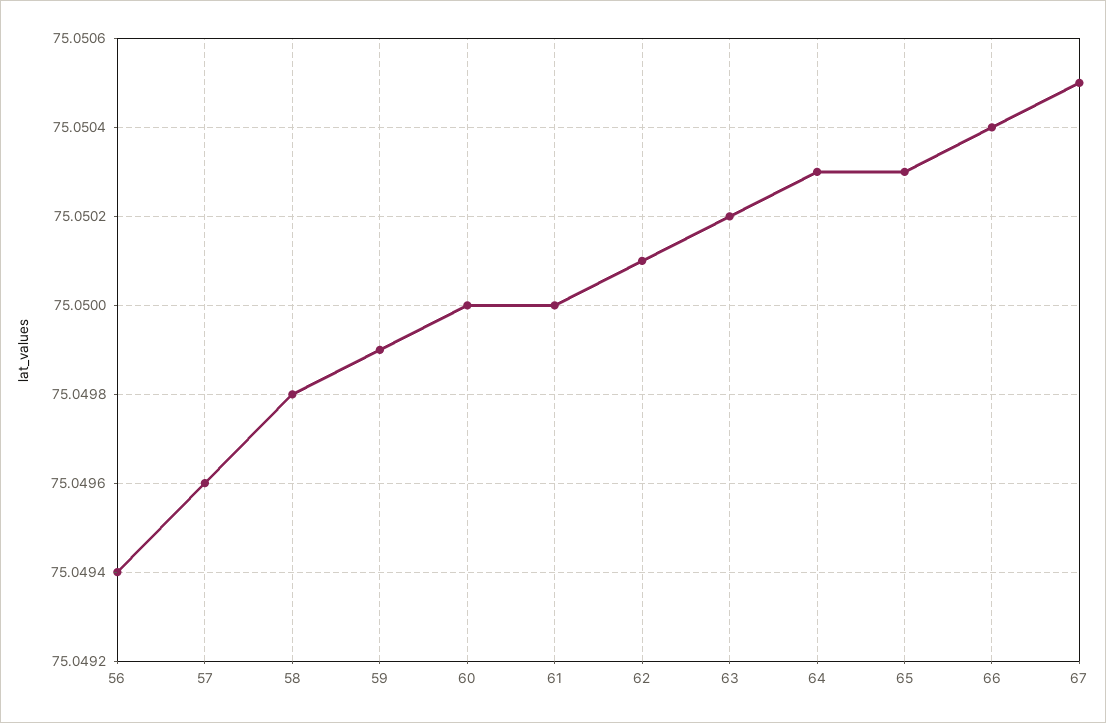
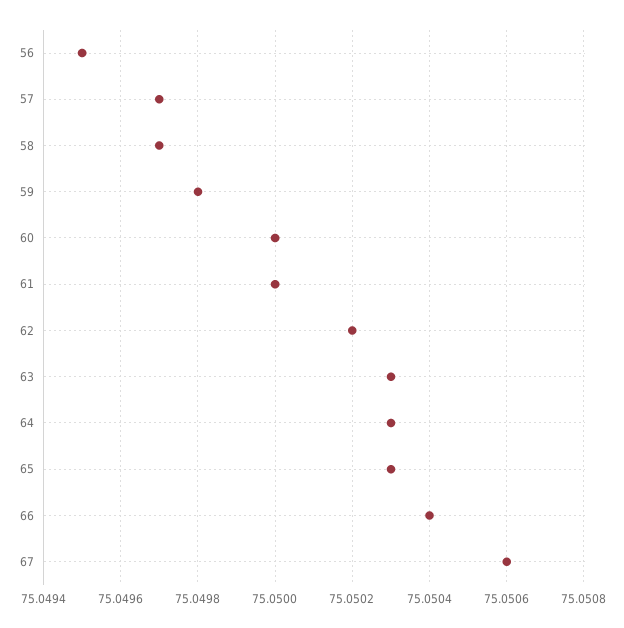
56: 75.0494 -> 75.0495
57: 75.0496 -> 75.0497
58: 75.0498 -> 75.0497
59: 75.0499 -> 75.0498
62: 75.0501 -> 75.0502
63: 75.0502 -> 75.0503
67: 75.0505 -> 75.0506

